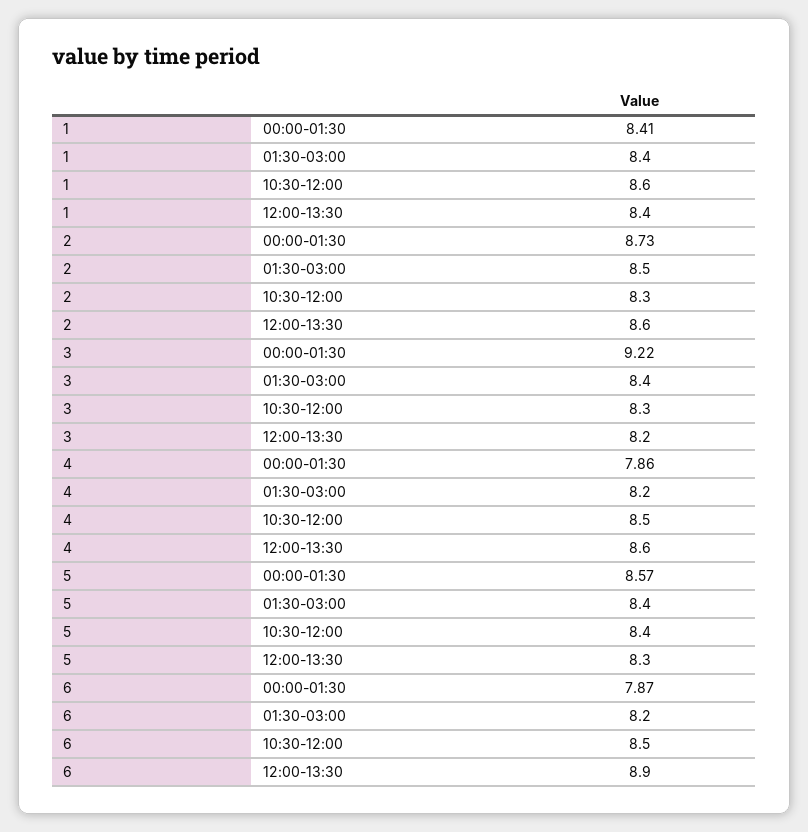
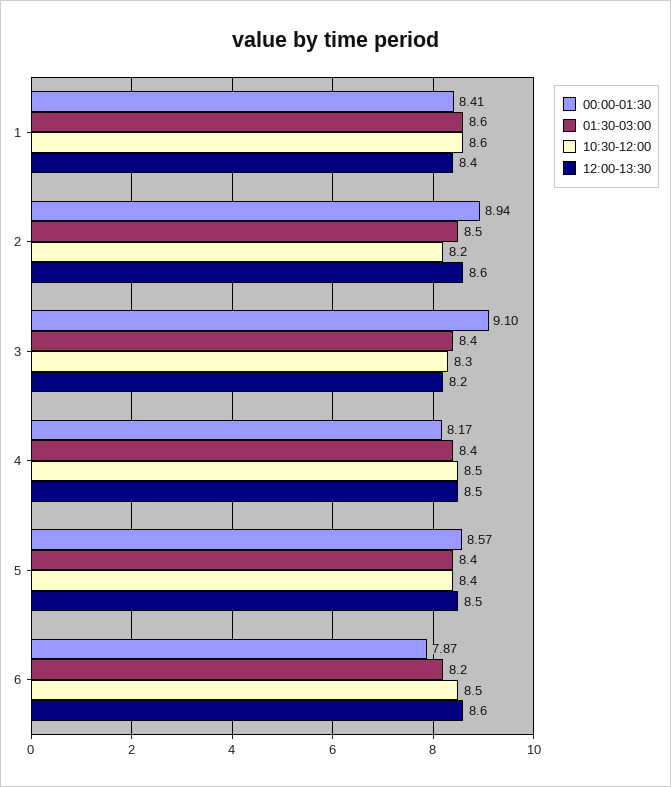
01:30-03:00, 1: 8.4 -> 8.6
00:00-01:30, 2: 8.73 -> 8.94
10:30-12:00, 2: 8.3 -> 8.2
00:00-01:30, 3: 9.22 -> 9.1
00:00-01:30, 4: 7.86 -> 8.17
01:30-03:00, 4: 8.2 -> 8.4
12:00-13:30, 4: 8.6 -> 8.5
12:00-13:30, 5: 8.3 -> 8.5
12:00-13:30, 6: 8.9 -> 8.6

